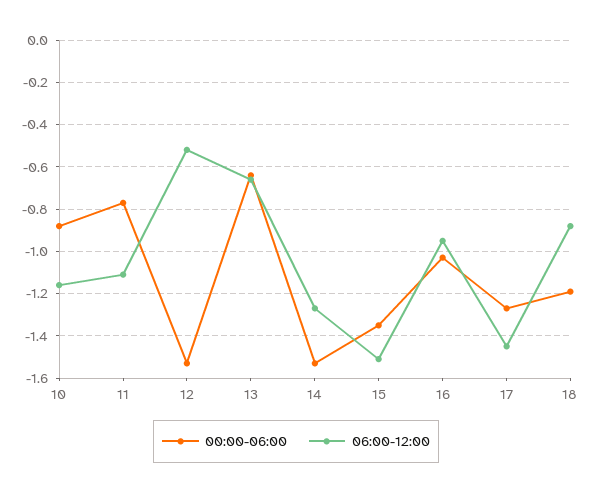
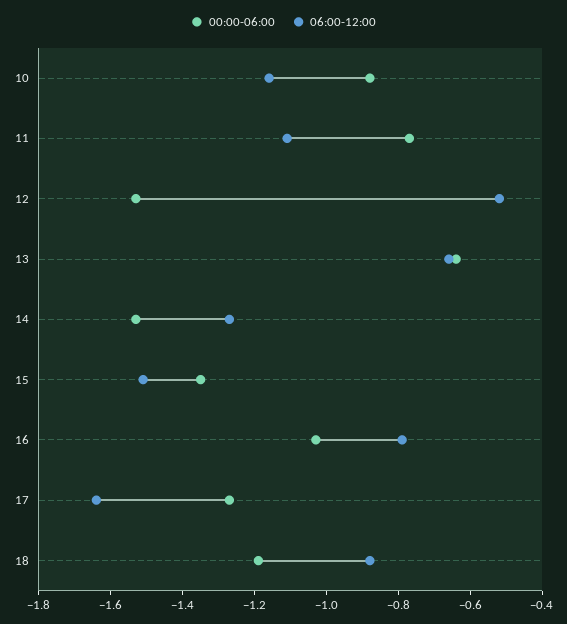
06:00-12:00, 16: -0.95 -> -0.8
06:00-12:00, 17: -1.45 -> -1.65

